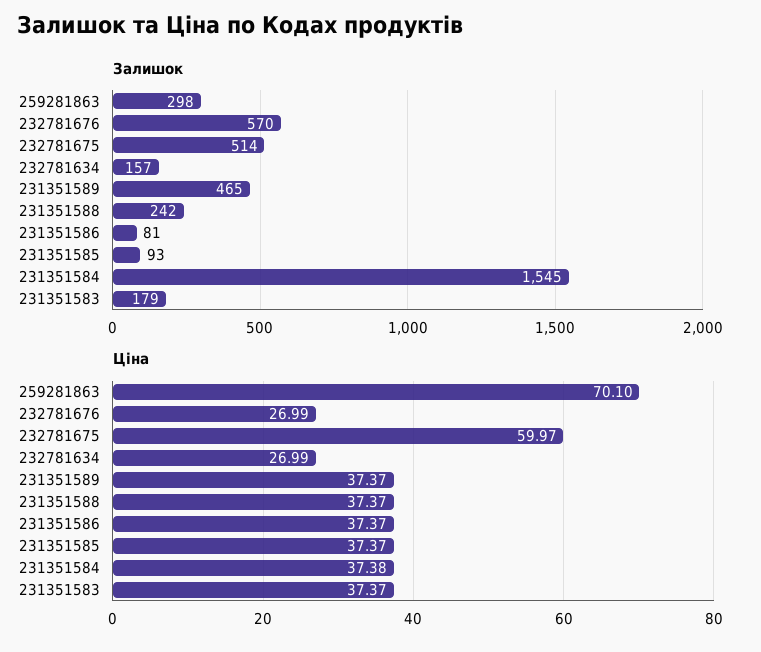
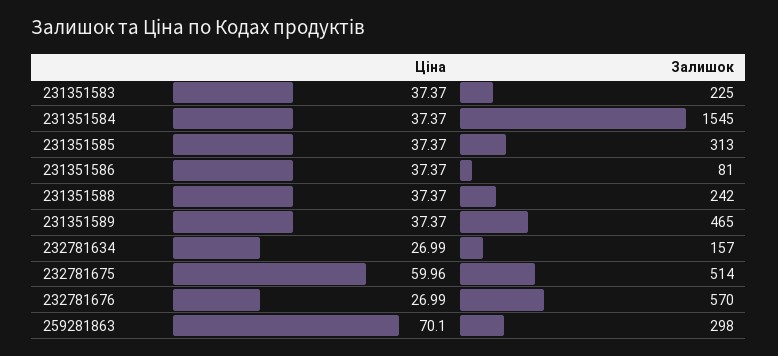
Залишок, 231351585: 93 -> 313
Залишок, 231351583: 179 -> 225
Ціна, 232781675: 59.97 -> 59.96
Ціна, 231351584: 37.38 -> 37.37

